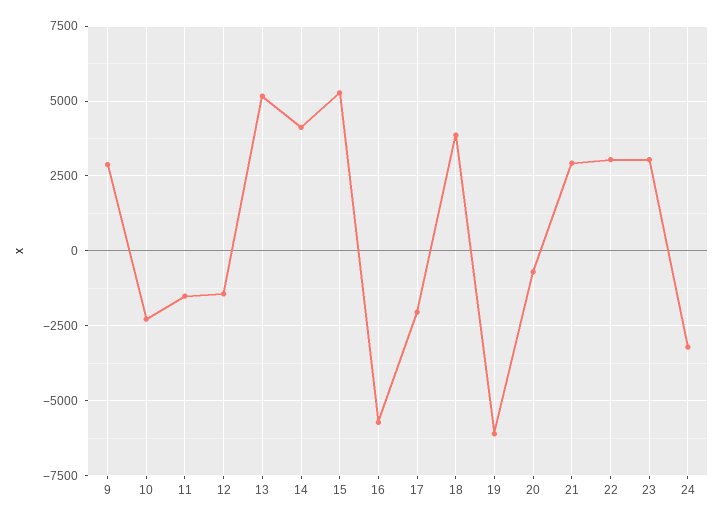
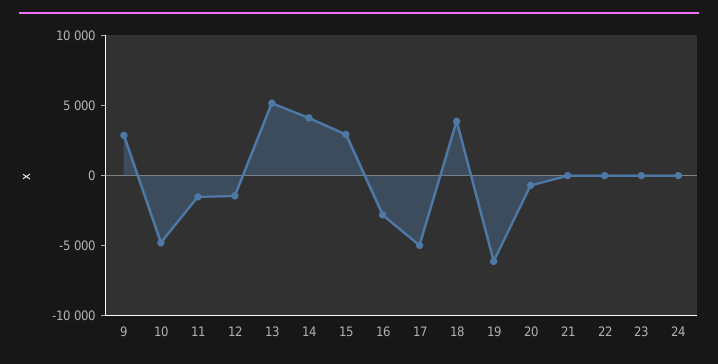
10: -2250 -> -5000
15: 5250 -> 3000
16: -5750 -> -3000
17: -2000 -> -5000
21: 3000 -> 0
22: 3000 -> 0
23: 3000 -> 0
24: -3250 -> 0

